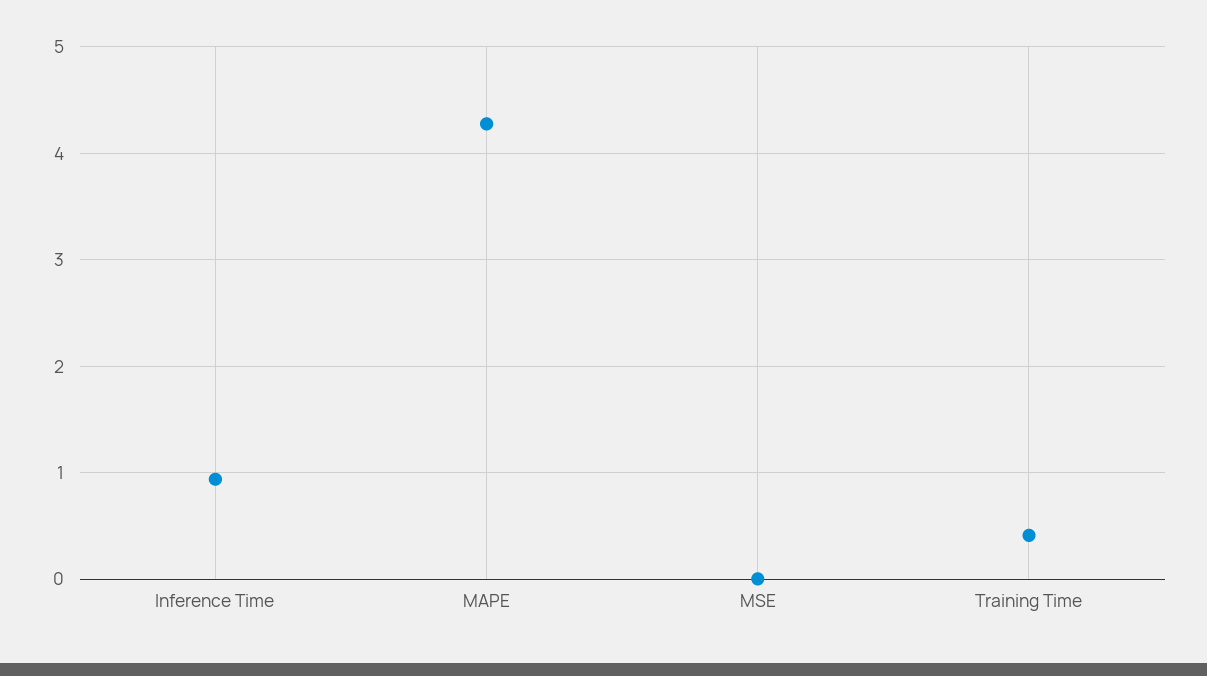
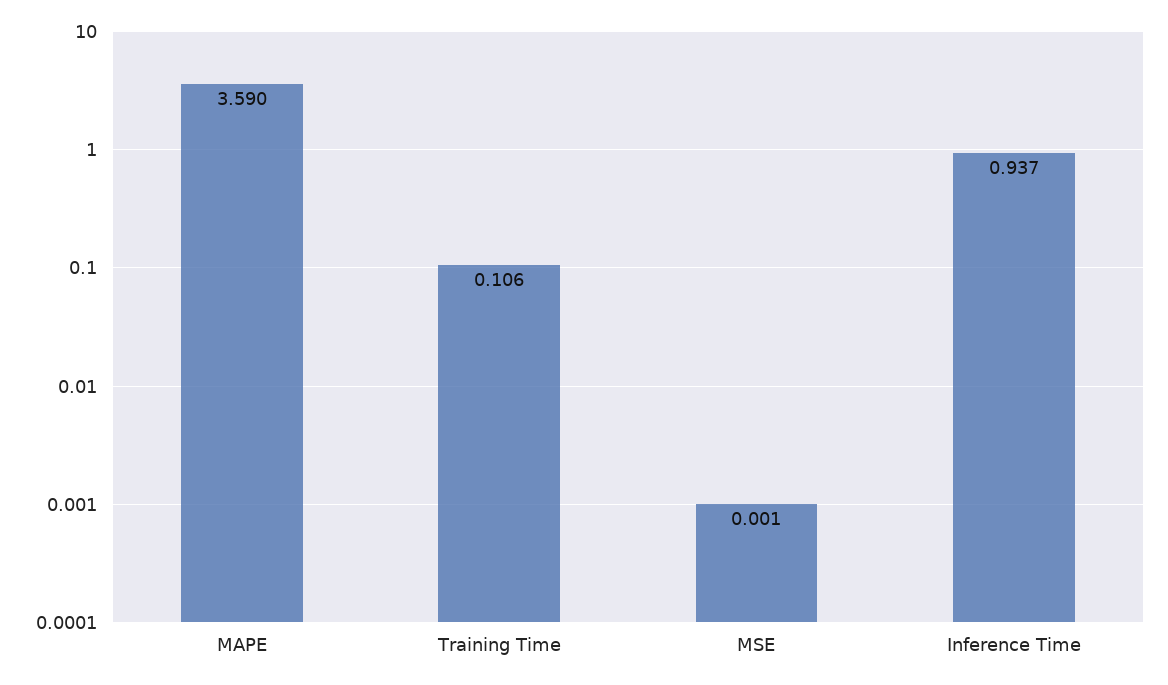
MAPE: 4.3 -> 3.59
Training Time: 0.4 -> 0.106

